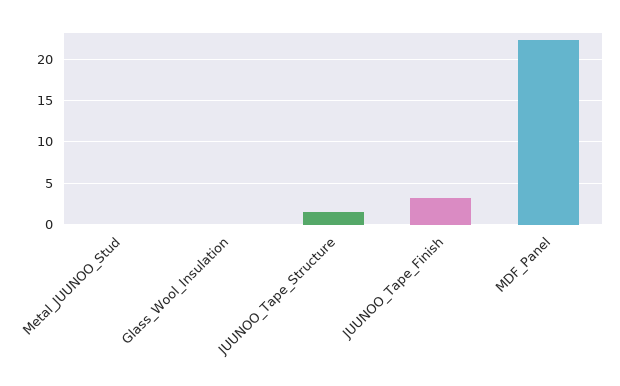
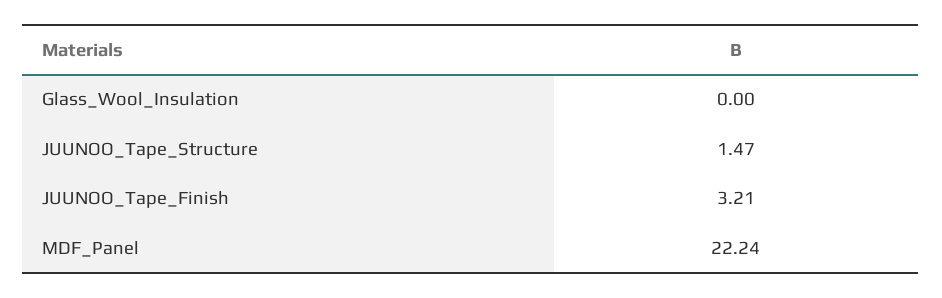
Metal_JUUNOO_Stud: 0 -> none

